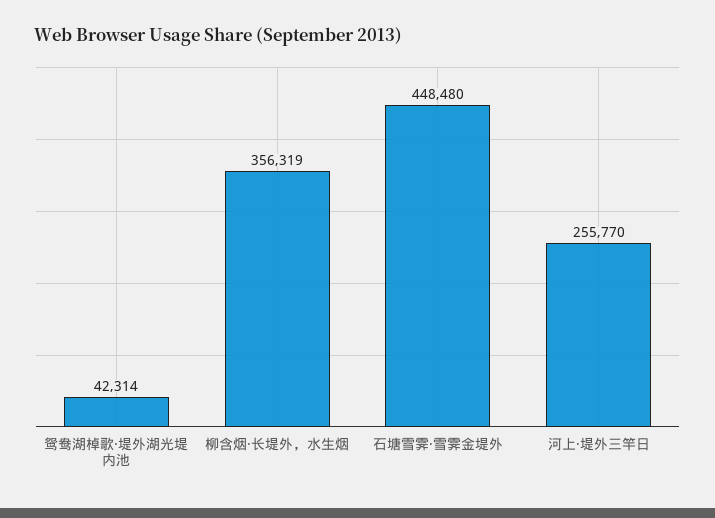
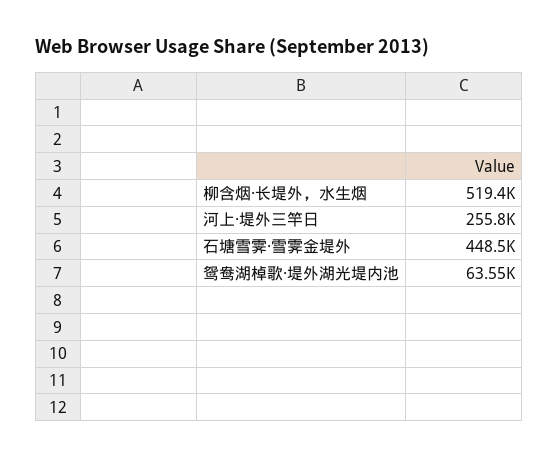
鸳鸯湖棹歌·堤外湖光堤内池: 42314 -> 63550
柳含烟·长堤外，水生烟: 356319 -> 519400

